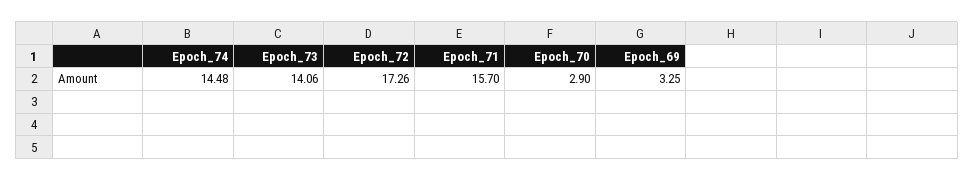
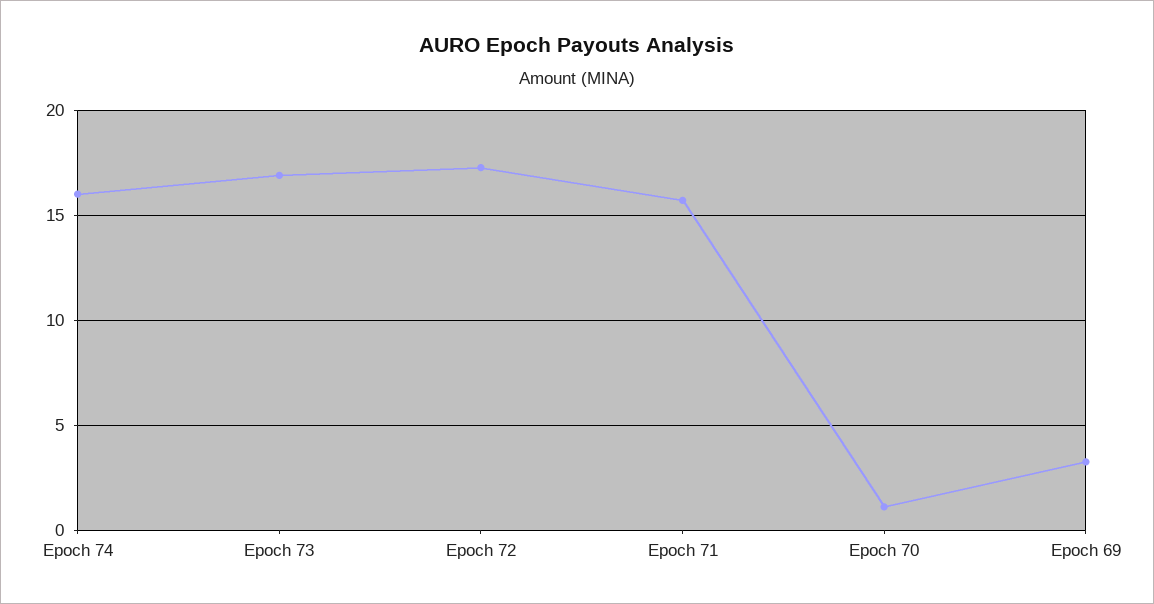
Epoch_74: 14.48 -> 16
Epoch_73: 14.06 -> 17
Epoch_70: 2.9 -> 1

